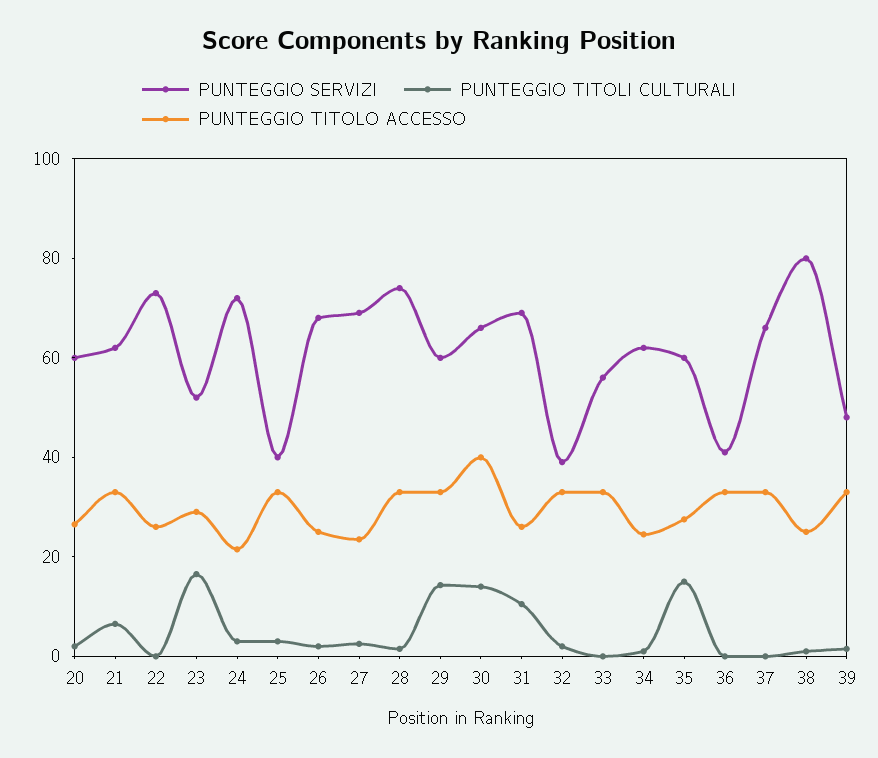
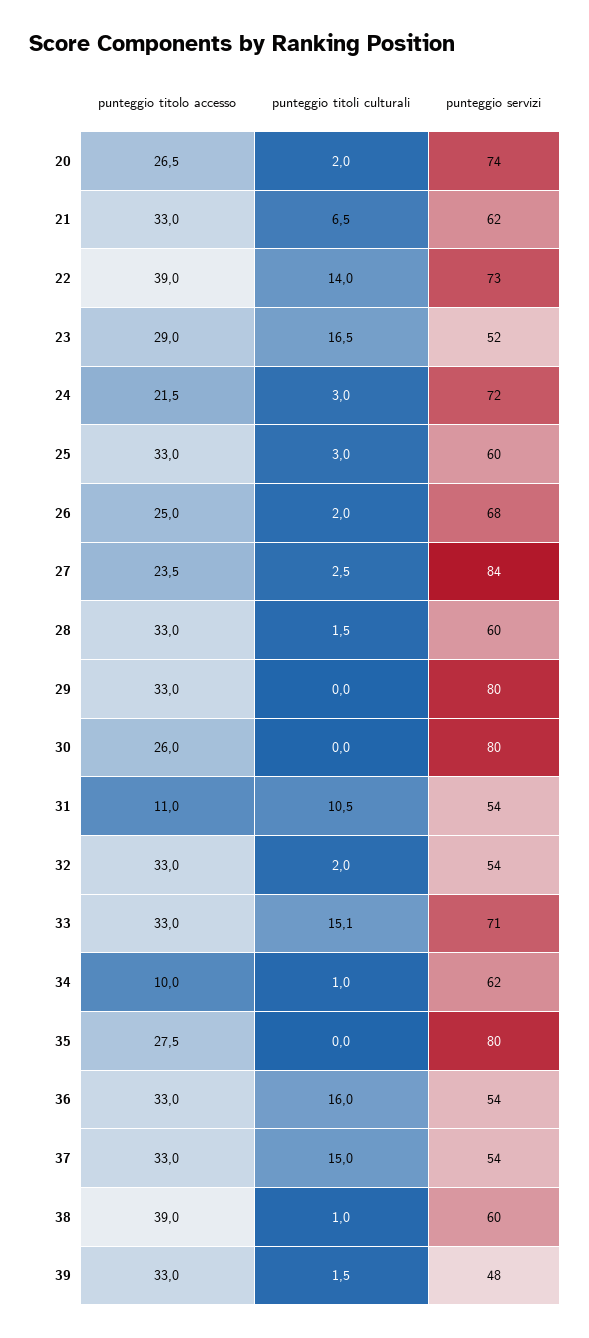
PUNTEGGIO SERVIZI, 20: 60 -> 74
PUNTEGGIO TITOLI CULTURALI, 22: 0 -> 14
PUNTEGGIO TITOLO ACCESSO, 22: 25 -> 39
PUNTEGGIO SERVIZI, 25: 40 -> 60
PUNTEGGIO SERVIZI, 27: 70 -> 84
PUNTEGGIO SERVIZI, 28: 75 -> 60
PUNTEGGIO SERVIZI, 29: 60 -> 80
PUNTEGGIO TITOLI CULTURALI, 29: 15 -> 0
PUNTEGGIO SERVIZI, 30: 65 -> 80
PUNTEGGIO TITOLI CULTURALI, 30: 15 -> 0
PUNTEGGIO TITOLO ACCESSO, 30: 40 -> 26
PUNTEGGIO SERVIZI, 31: 70 -> 54
PUNTEGGIO TITOLO ACCESSO, 31: 25 -> 11
PUNTEGGIO SERVIZI, 32: 40 -> 54
PUNTEGGIO SERVIZI, 33: 55 -> 71
PUNTEGGIO TITOLI CULTURALI, 33: 0 -> 15.1
PUNTEGGIO TITOLO ACCESSO, 34: 25 -> 10
PUNTEGGIO SERVIZI, 35: 60 -> 80
PUNTEGGIO TITOLI CULTURALI, 35: 15 -> 0
PUNTEGGIO SERVIZI, 36: 40 -> 54
PUNTEGGIO TITOLI CULTURALI, 36: 0 -> 16
PUNTEGGIO SERVIZI, 37: 65 -> 54
PUNTEGGIO TITOLI CULTURALI, 37: 0 -> 15
PUNTEGGIO SERVIZI, 38: 80 -> 60
PUNTEGGIO TITOLO ACCESSO, 38: 25 -> 39

